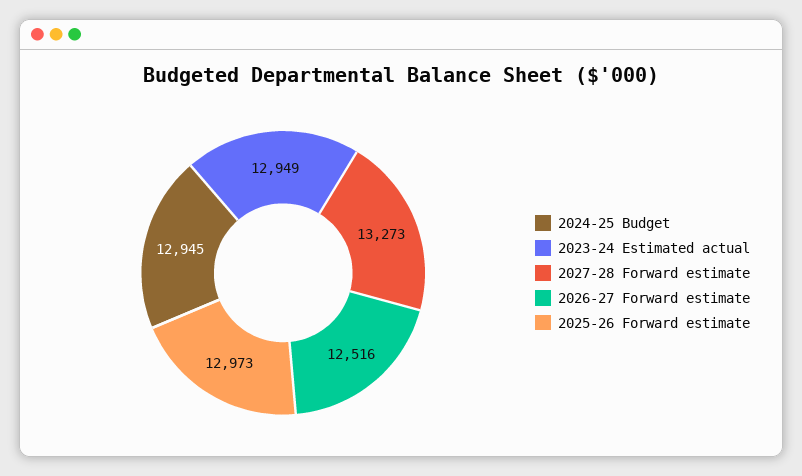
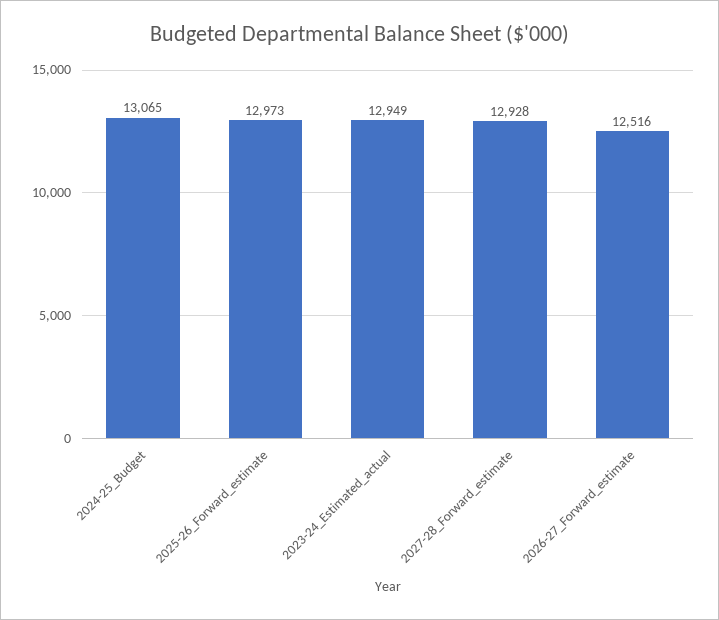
2024-25 Budget: 12945 -> 13065
2027-28 Forward estimate: 13273 -> 12928

